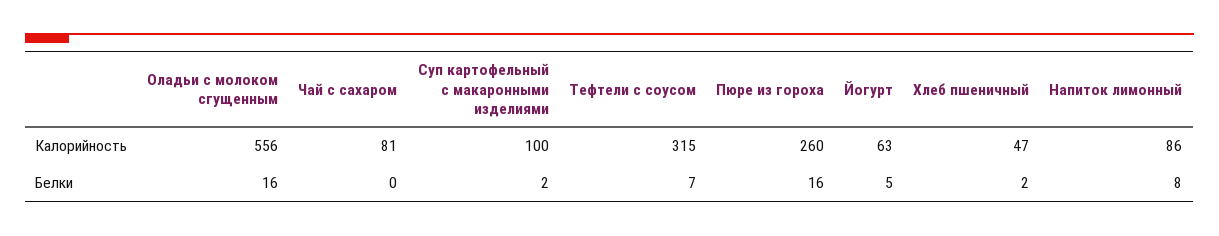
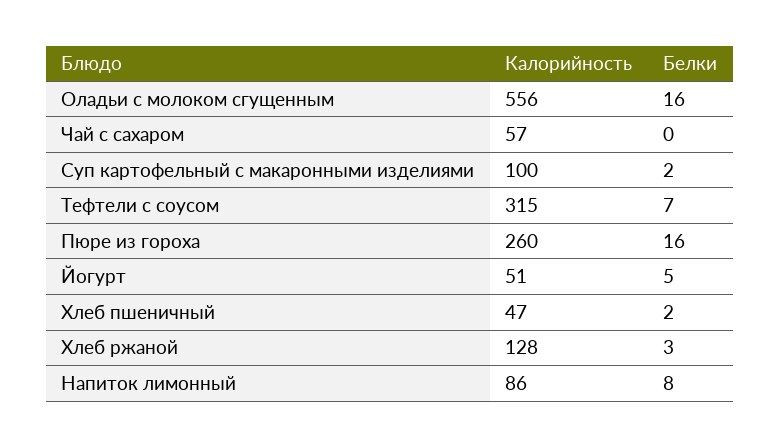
Чай с сахаром, Калорийность: 81 -> 57
Йогурт, Калорийность: 63 -> 51
Хлеб ржаной, Калорийность: none -> 128
Хлеб ржаной, Белки: none -> 3

